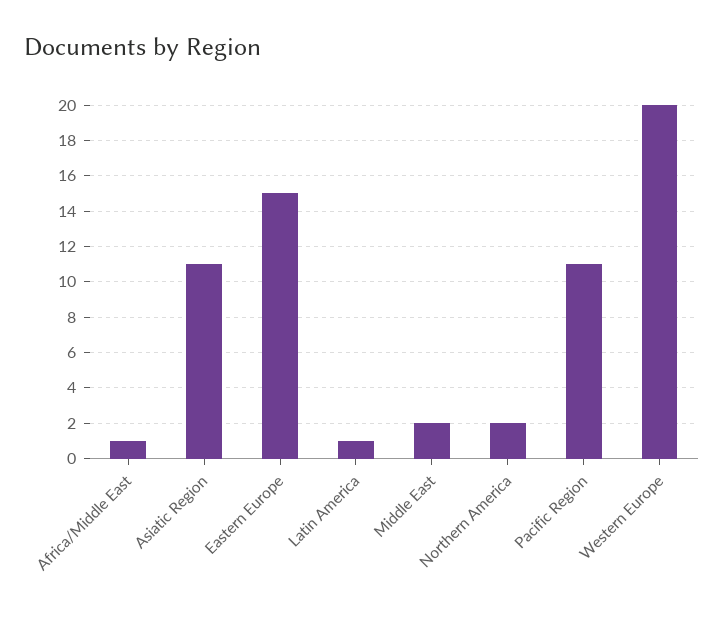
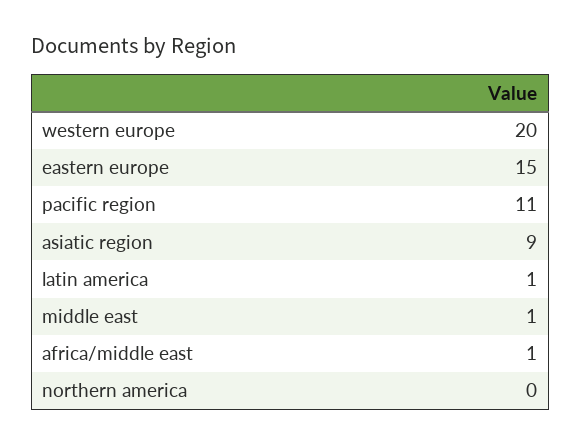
Asiatic Region: 11 -> 9
Middle East: 2 -> 1
Northern America: 2 -> 0

